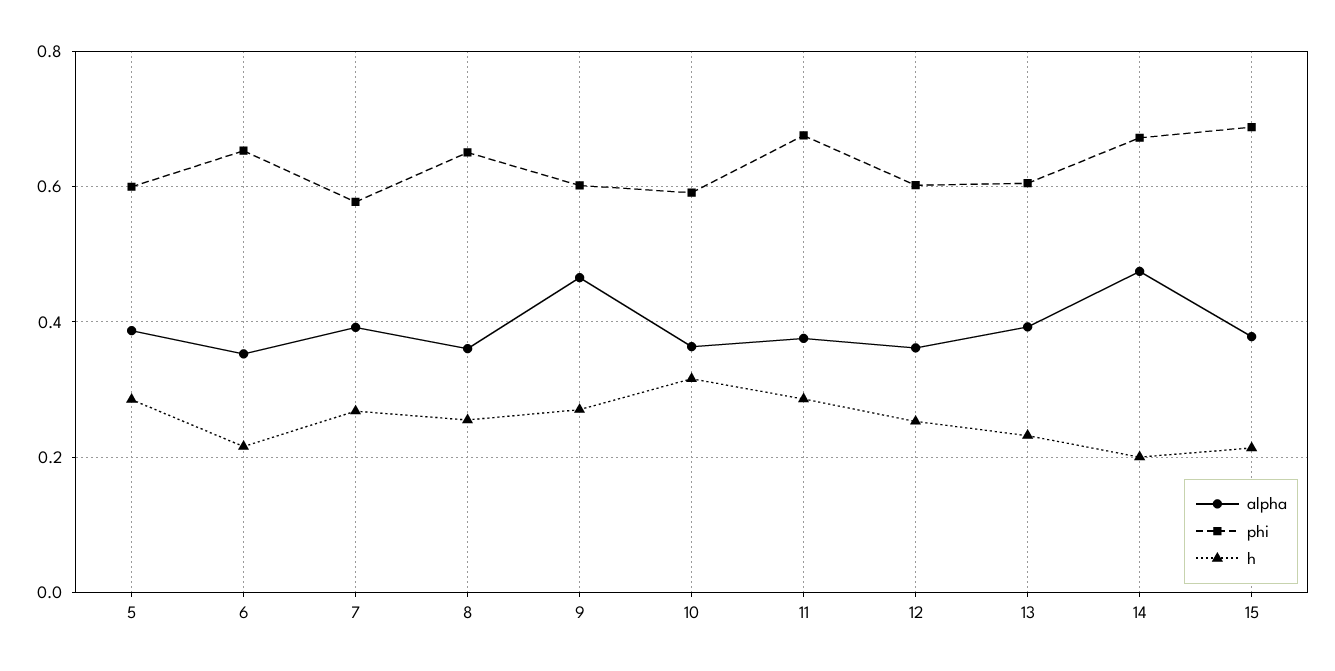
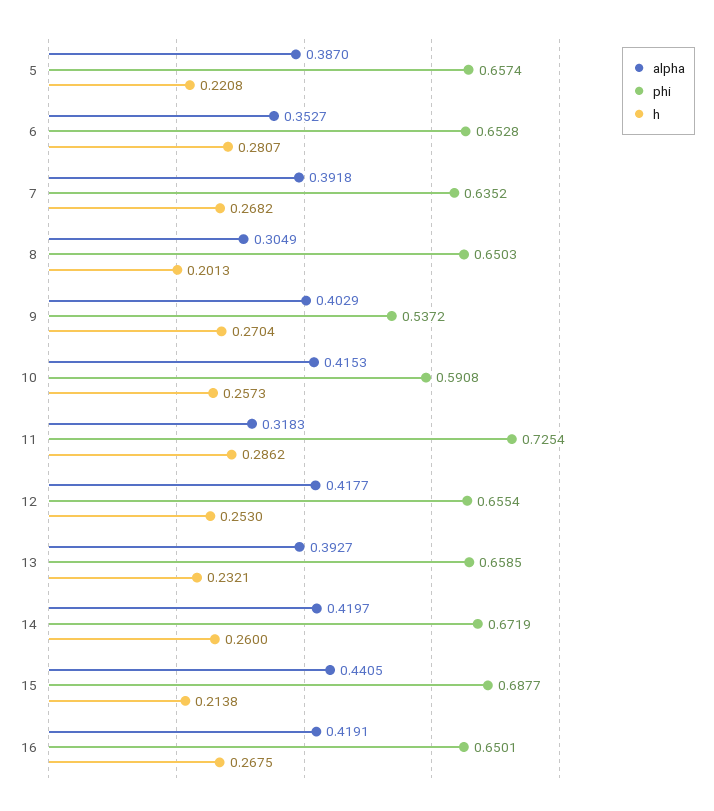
phi, 5: 0.6 -> 0.6574
h, 5: 0.28 -> 0.2208
h, 6: 0.22 -> 0.2807
phi, 7: 0.58 -> 0.6352
alpha, 8: 0.36 -> 0.3049
h, 8: 0.26 -> 0.2013
alpha, 9: 0.46 -> 0.4029
phi, 9: 0.6 -> 0.5372
alpha, 10: 0.36 -> 0.4153
h, 10: 0.32 -> 0.2573
alpha, 11: 0.38 -> 0.3183
phi, 11: 0.68 -> 0.7254
alpha, 12: 0.36 -> 0.4177
phi, 12: 0.6 -> 0.6554
phi, 13: 0.6 -> 0.6585
alpha, 14: 0.48 -> 0.4197
h, 14: 0.2 -> 0.26
alpha, 15: 0.38 -> 0.4405
alpha, 16: none -> 0.4191
phi, 16: none -> 0.6501
h, 16: none -> 0.2675

